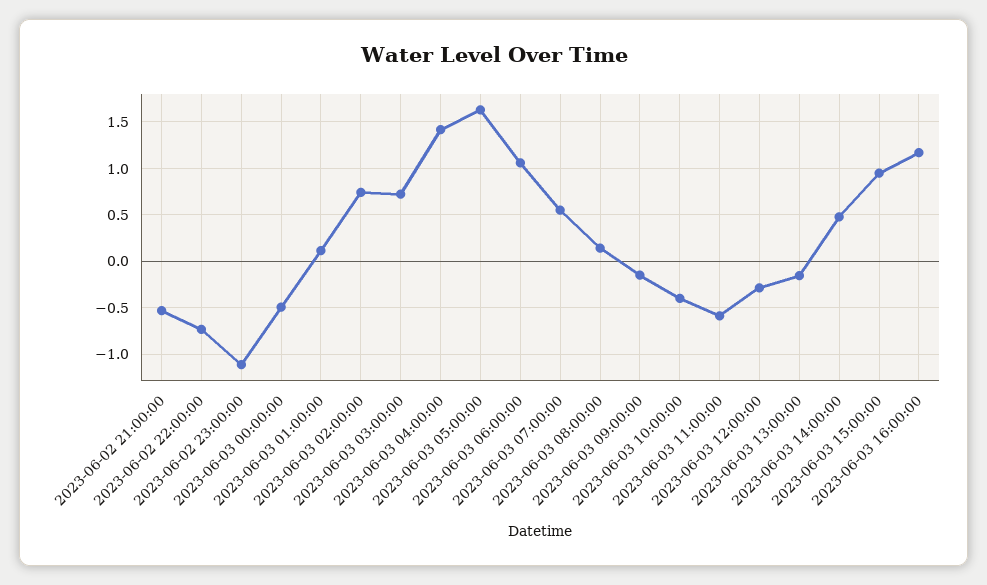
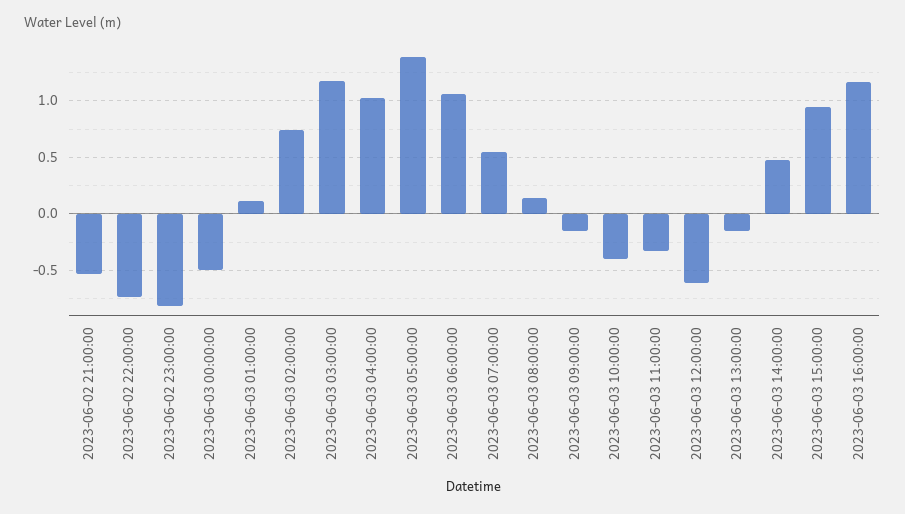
2023-06-02 23:00:00: -1.1 -> -0.8
2023-06-03 03:00:00: 0.7 -> 1.2
2023-06-03 04:00:00: 1.4 -> 1
2023-06-03 05:00:00: 1.6 -> 1.4
2023-06-03 11:00:00: -0.6 -> -0.3
2023-06-03 12:00:00: -0.3 -> -0.6

